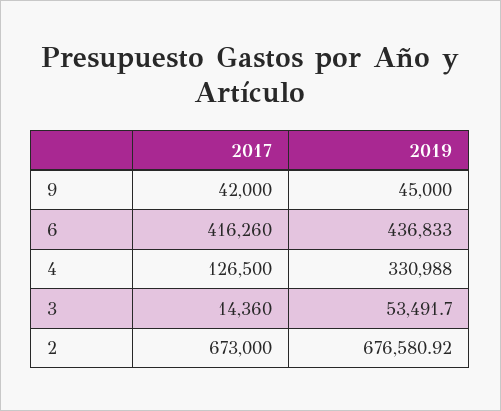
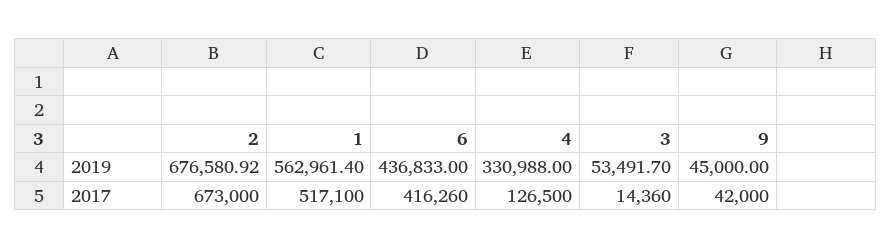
2019, 1: none -> 562961.4
2017, 1: none -> 517100

